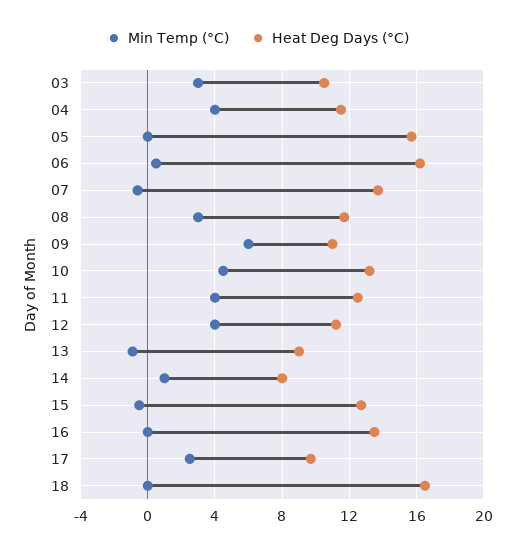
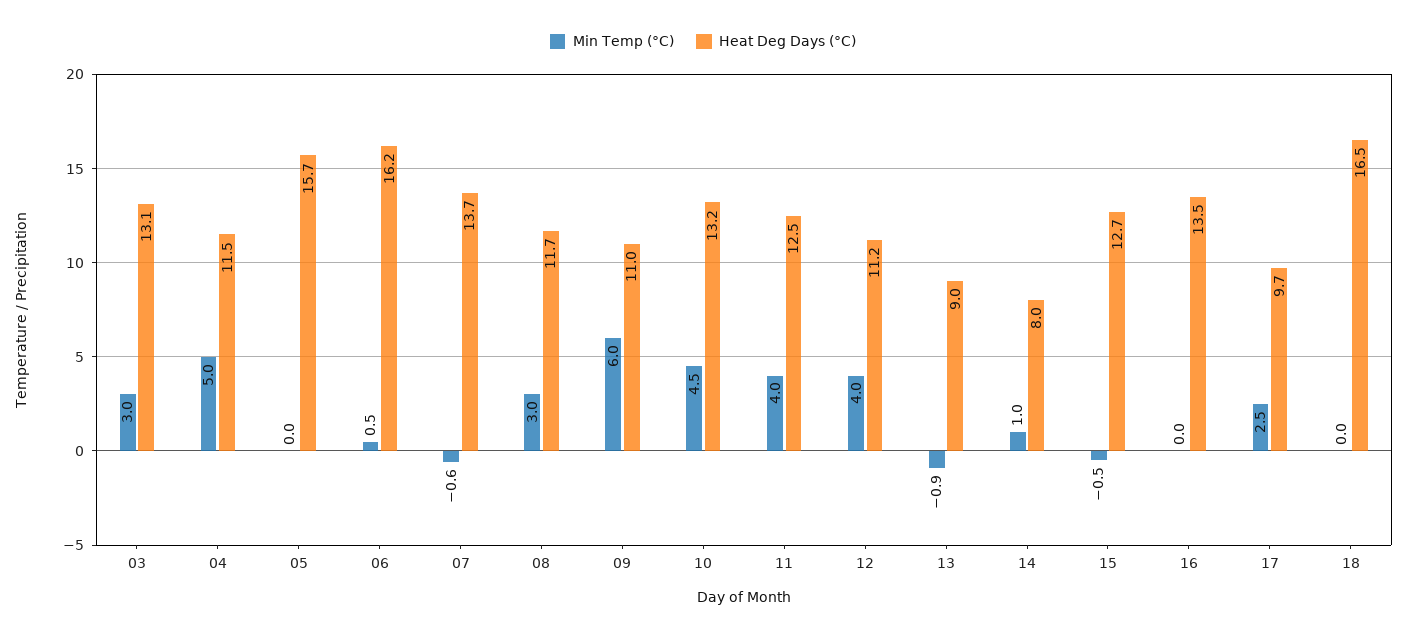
Heat Deg Days (°C), 03: 10.5 -> 13.1
Min Temp (°C), 04: 4 -> 5

